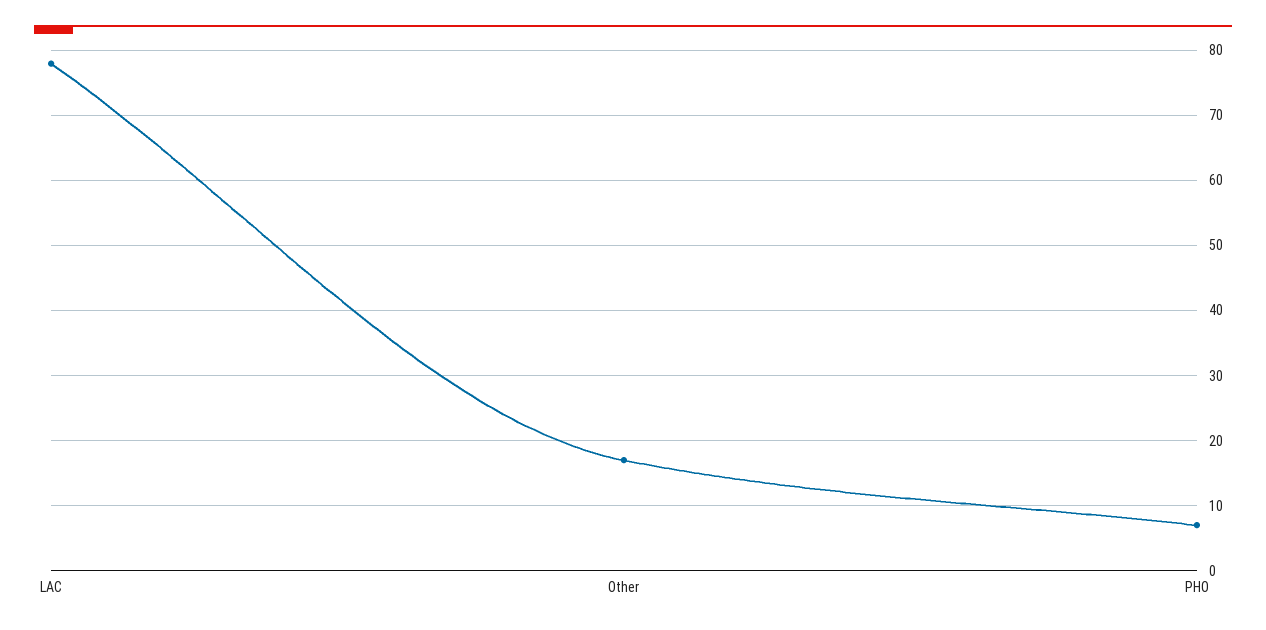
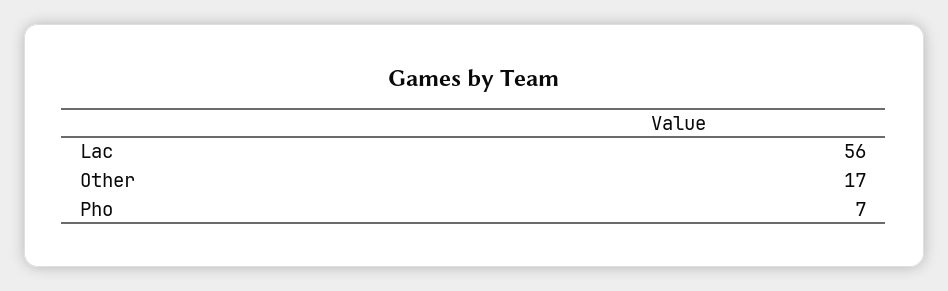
LAC: 78 -> 56

